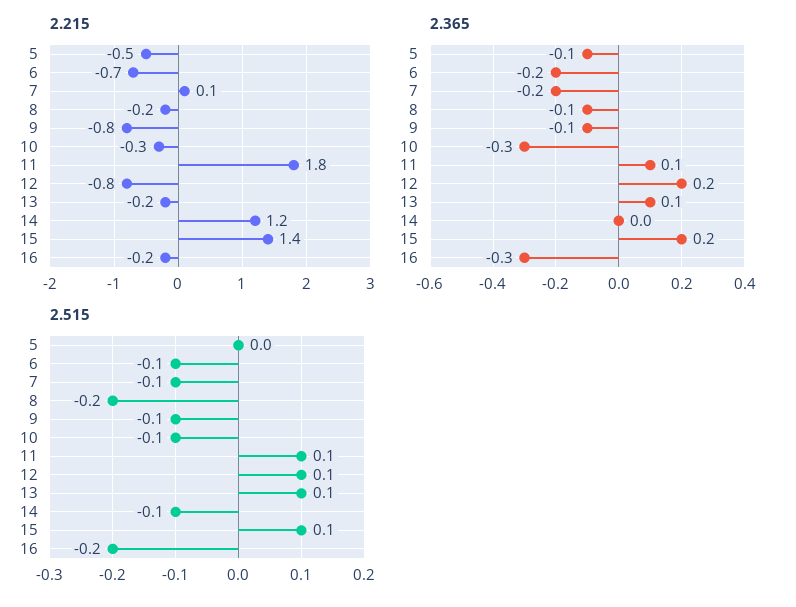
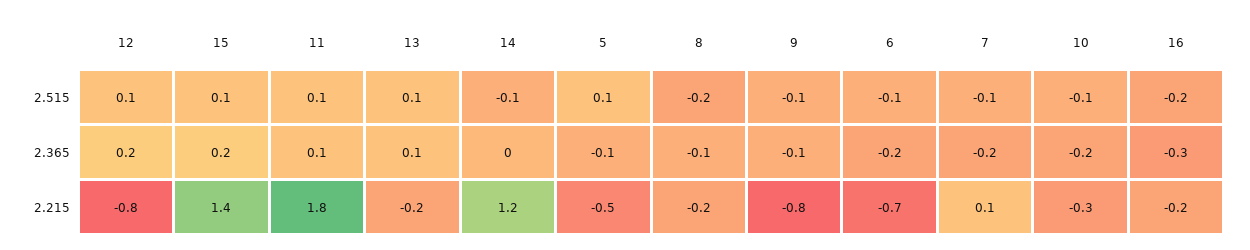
2.365, 10: -0.3 -> -0.2
2.515, 5: 0 -> 0.1

